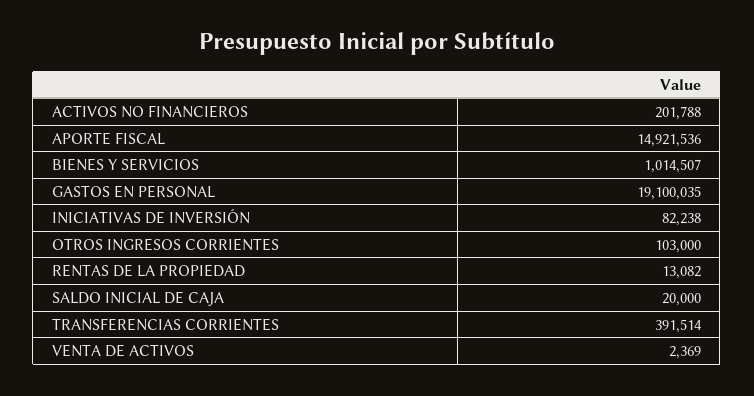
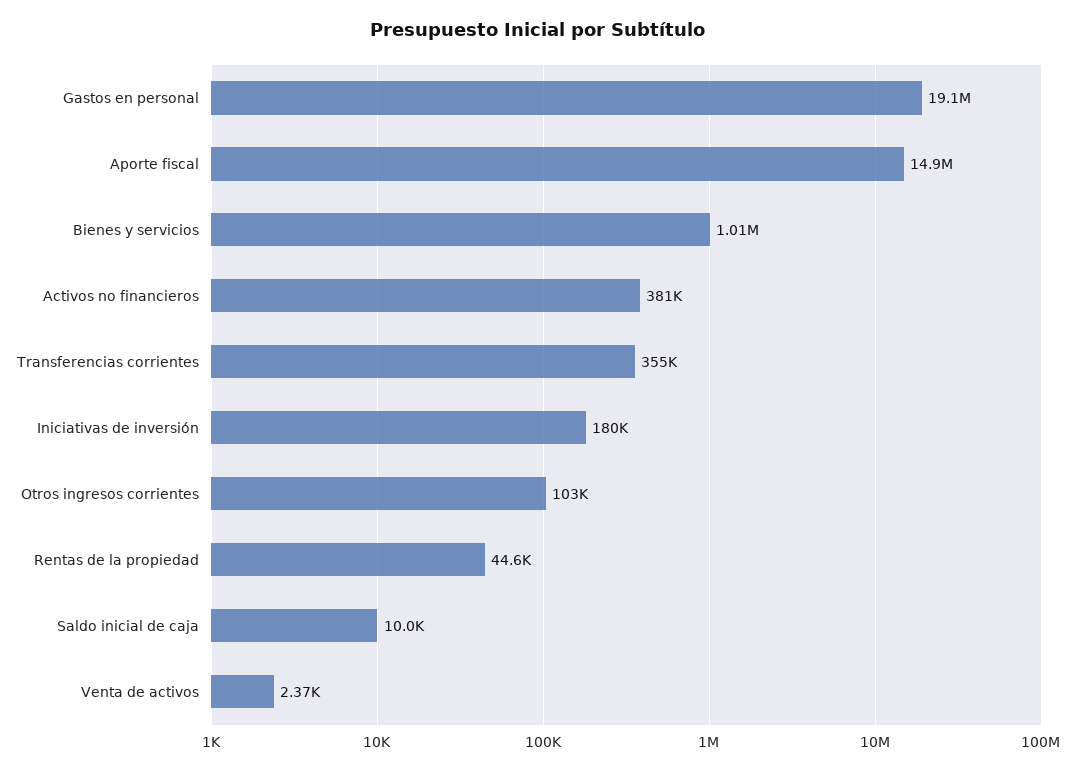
ACTIVOS NO FINANCIEROS: 201788 -> 381000
INICIATIVAS DE INVERSIÓN: 82238 -> 180000
RENTAS DE LA PROPIEDAD: 13082 -> 44600
SALDO INICIAL DE CAJA: 20000 -> 10000
TRANSFERENCIAS CORRIENTES: 391514 -> 355000

